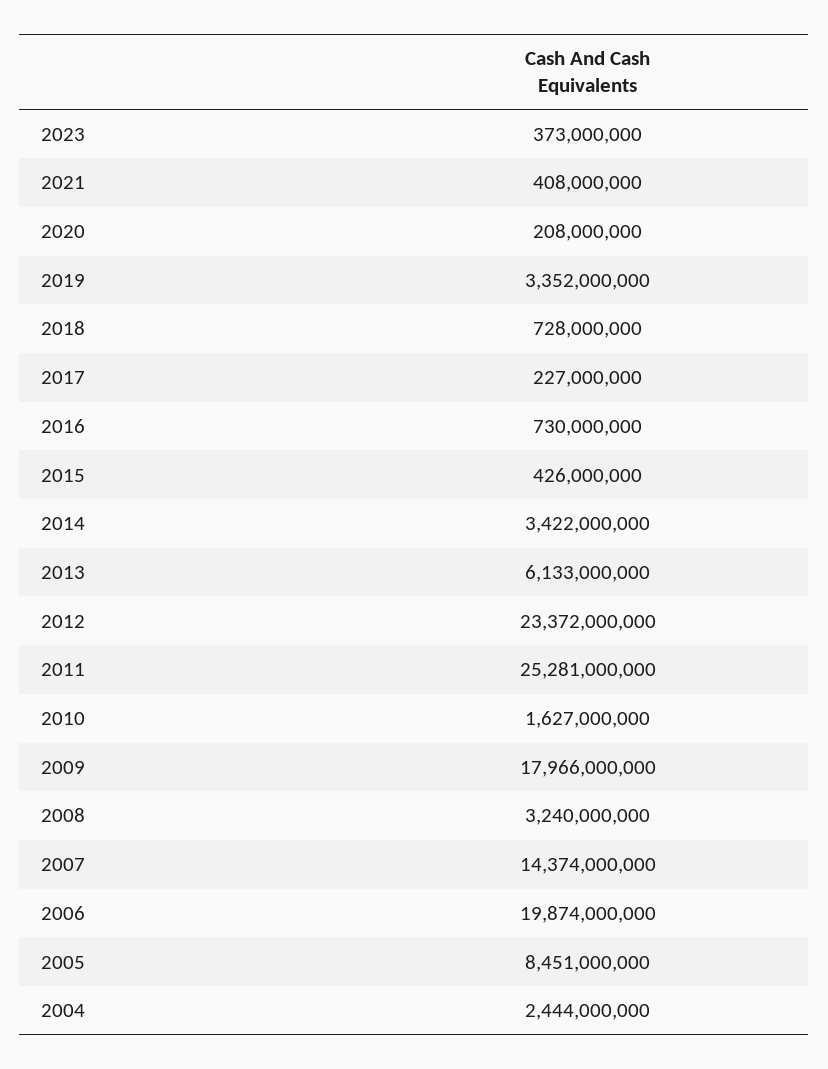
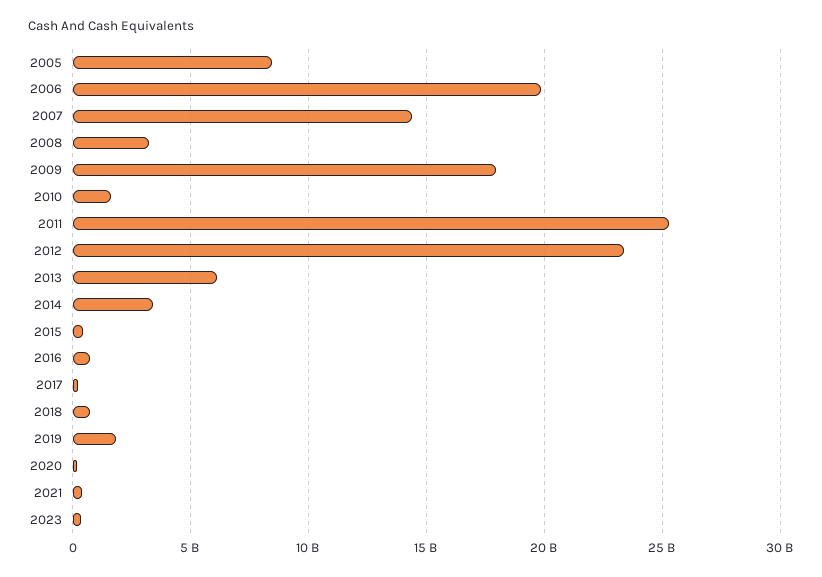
2019: 3352000000 -> 2000000000
2004: 2444000000 -> none

